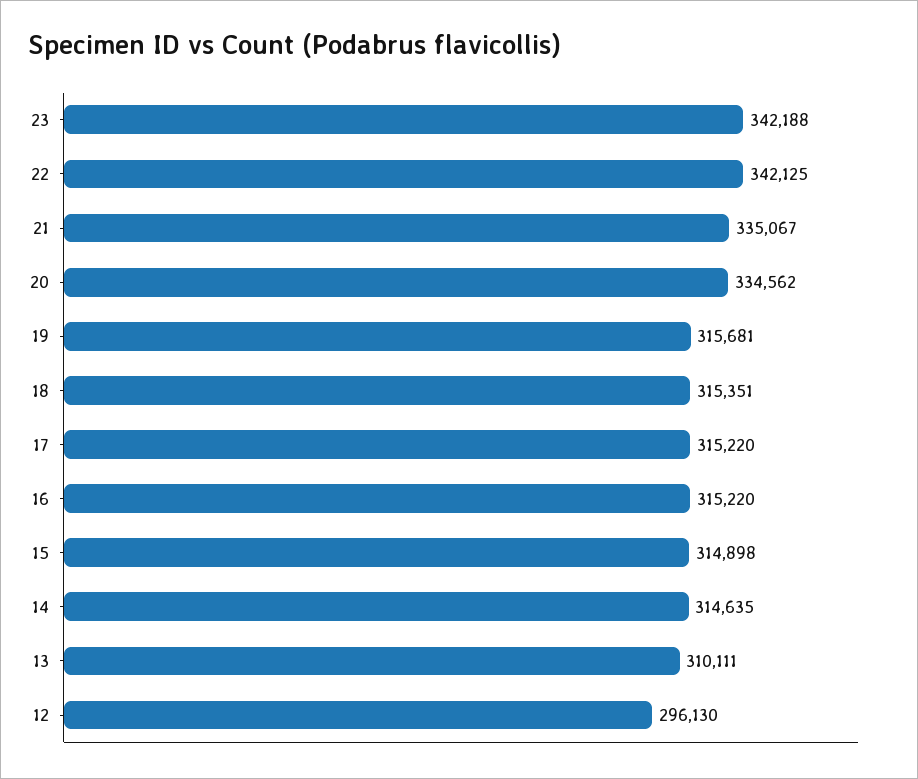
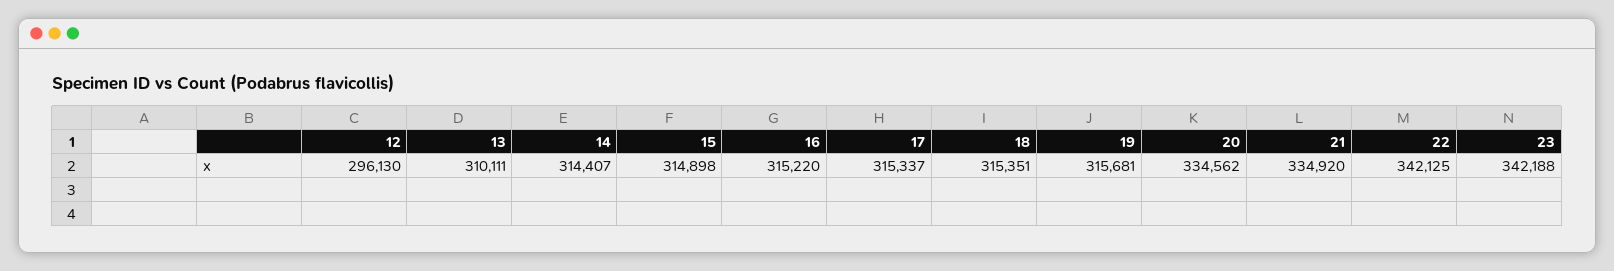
21: 335067 -> 334920
17: 315220 -> 315337
14: 314635 -> 314407

